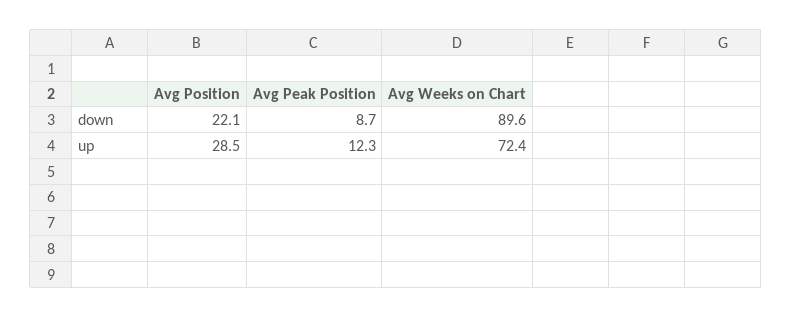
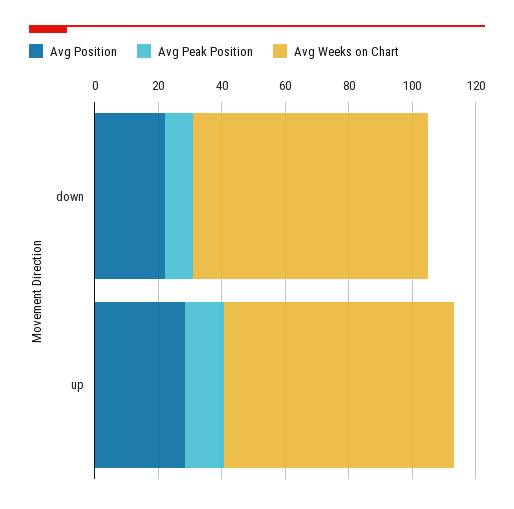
Avg Weeks on Chart, down: 89.6 -> 75

